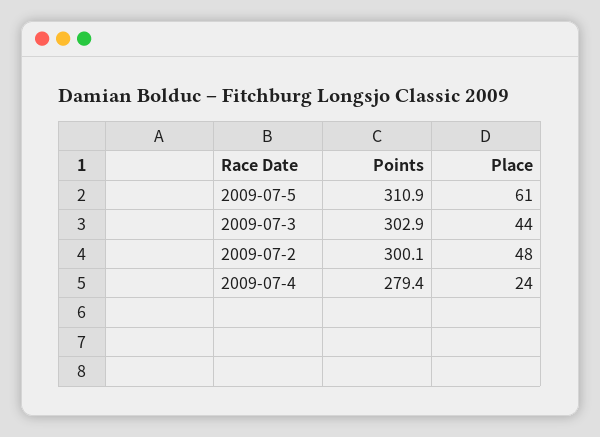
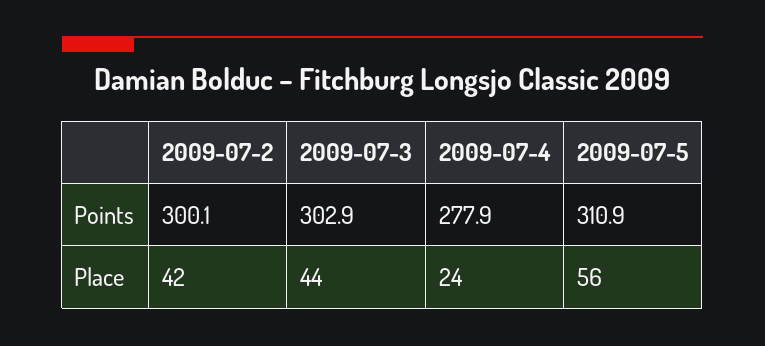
Place, 2009-07-5: 61 -> 56
Place, 2009-07-2: 48 -> 42
Points, 2009-07-4: 279.4 -> 277.9

